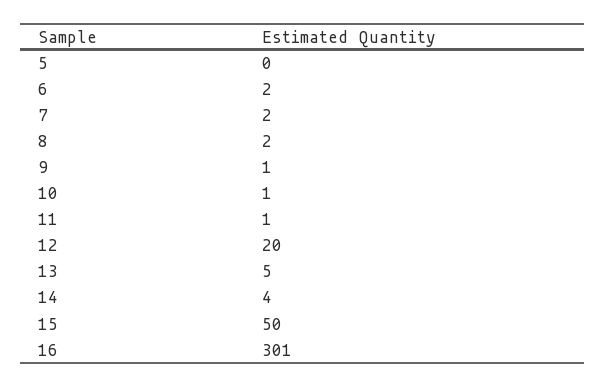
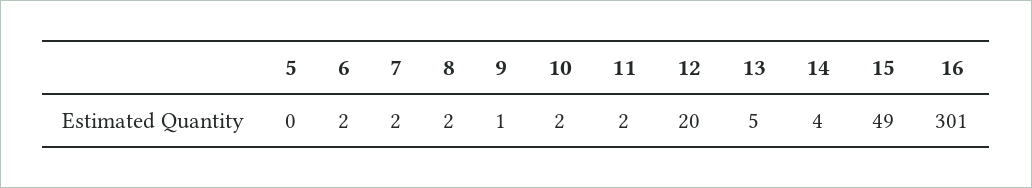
10: 1 -> 2
11: 1 -> 2
15: 50 -> 49

